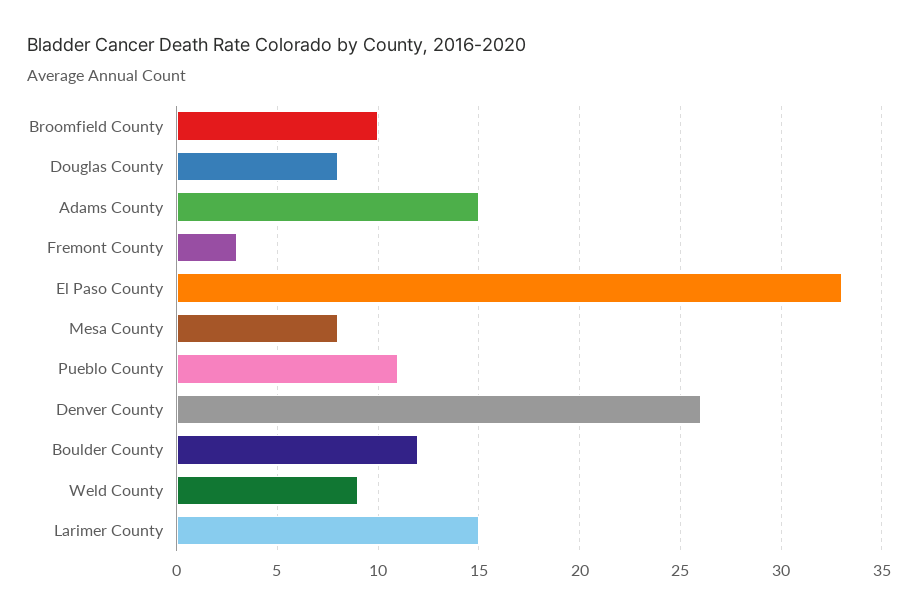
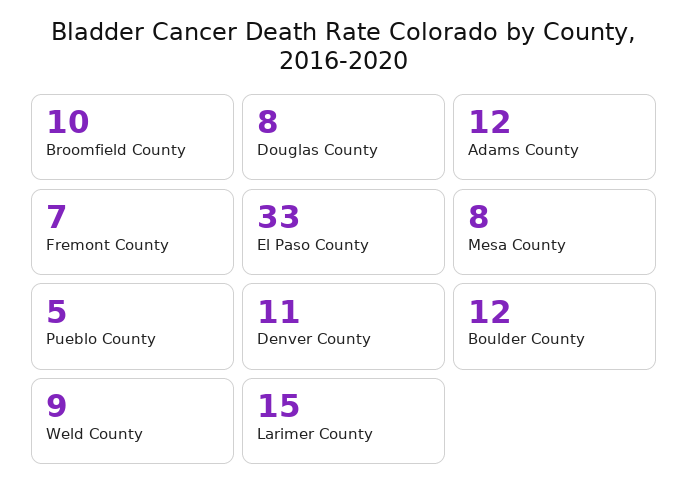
Adams County: 15 -> 12
Fremont County: 3 -> 7
Pueblo County: 11 -> 5
Denver County: 26 -> 11

